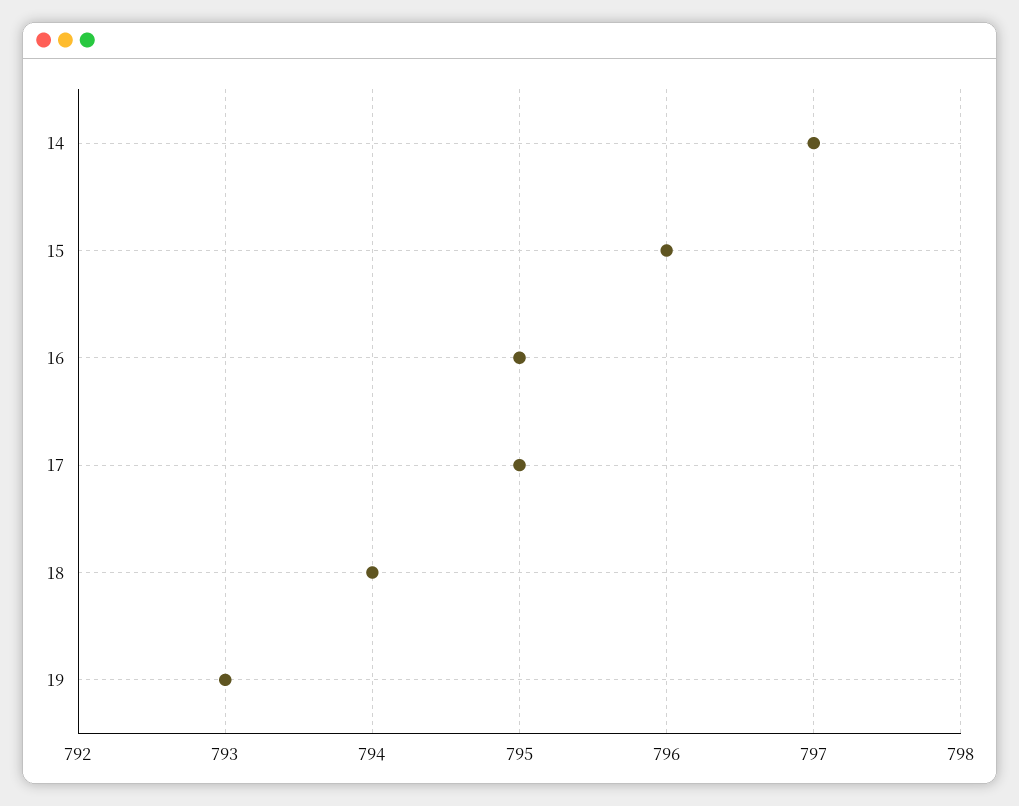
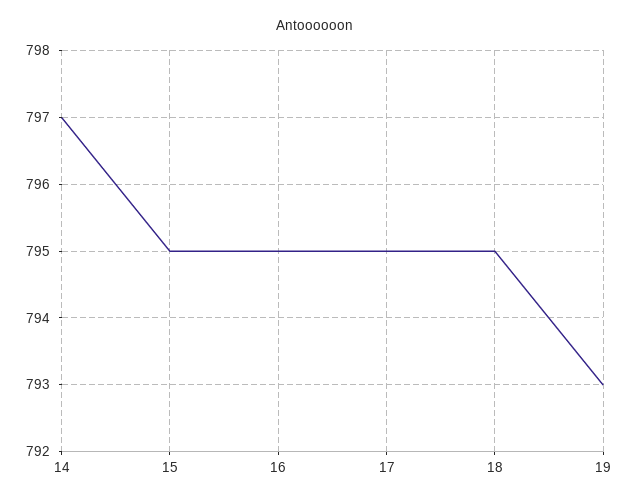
15: 796 -> 795
18: 794 -> 795

